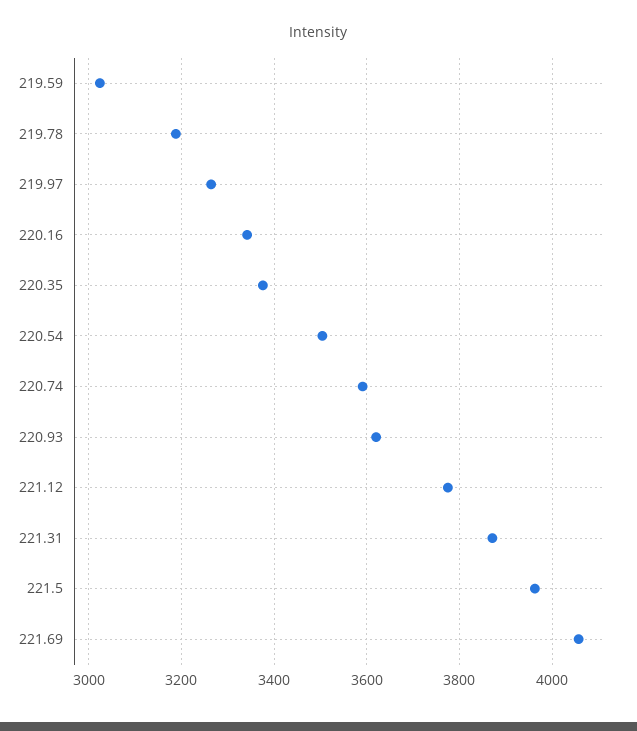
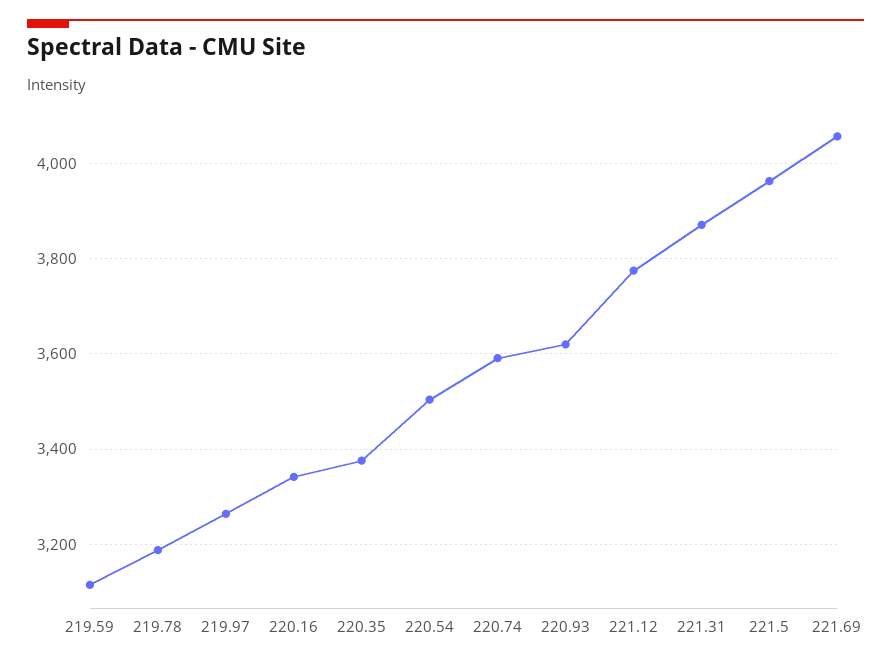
219.59: 3020 -> 3120

